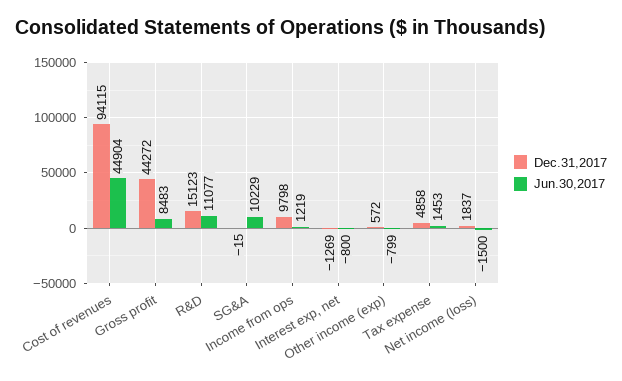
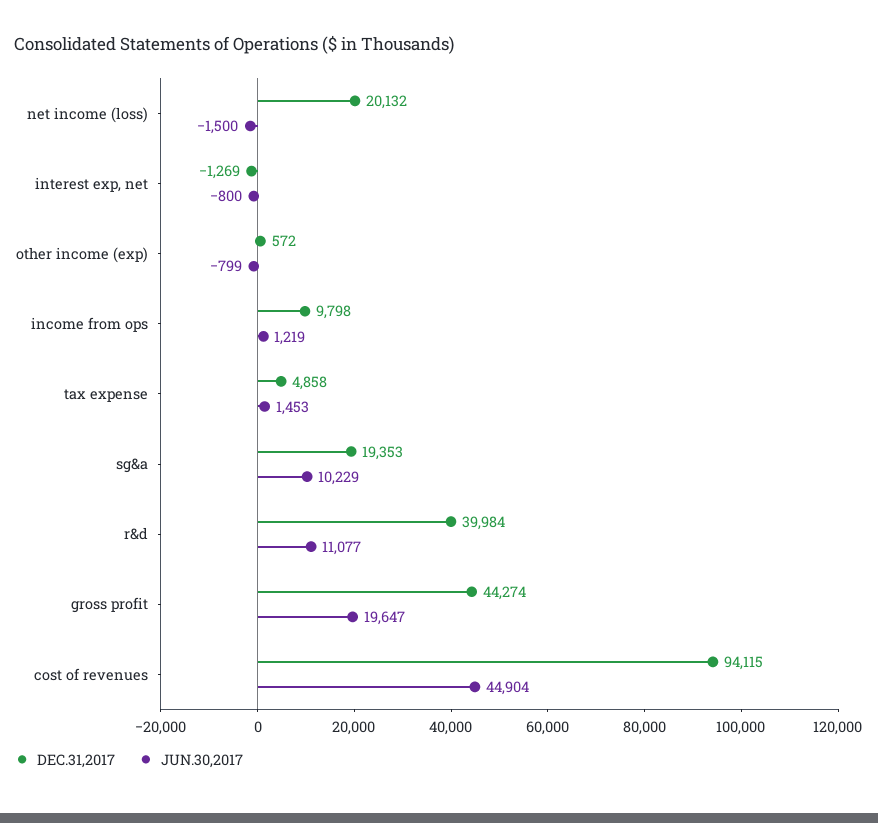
Dec.31,2017, Gross profit: 44272 -> 44274
Jun.30,2017, Gross profit: 8483 -> 19647
Dec.31,2017, R&D: 15123 -> 39984
Dec.31,2017, SG&A: -15 -> 19353
Dec.31,2017, Net income (loss): 1837 -> 20132

